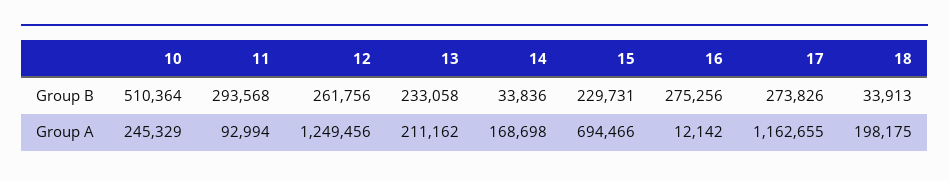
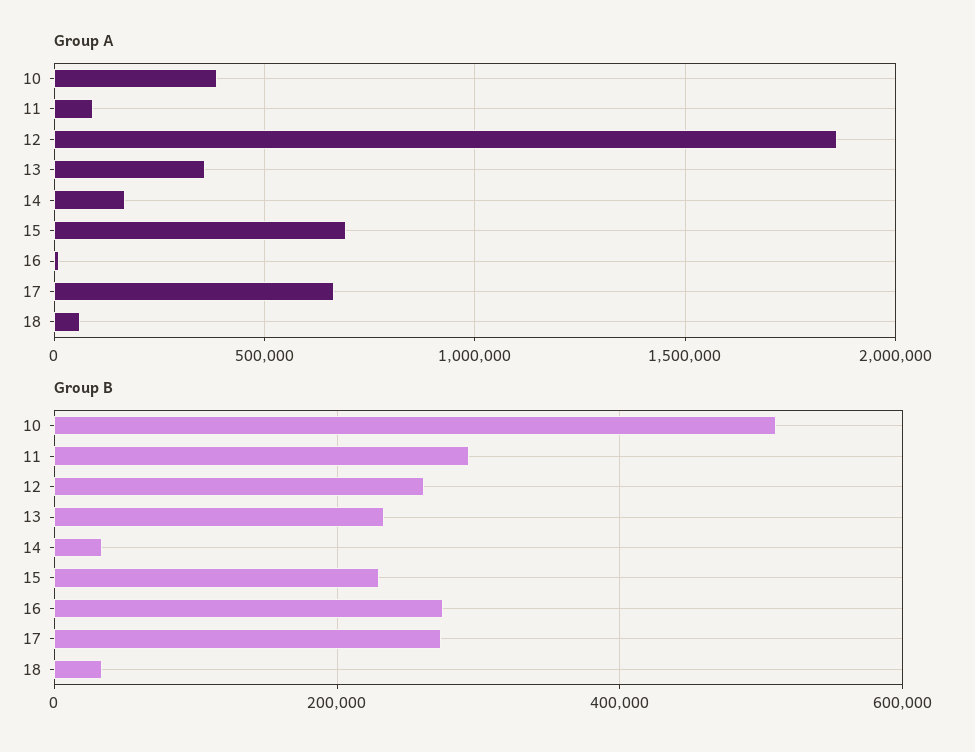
Group A, 10: 245329 -> 400000
Group A, 12: 1249456 -> 1850000
Group A, 13: 211162 -> 350000
Group A, 17: 1162655 -> 650000
Group A, 18: 198175 -> 50000

